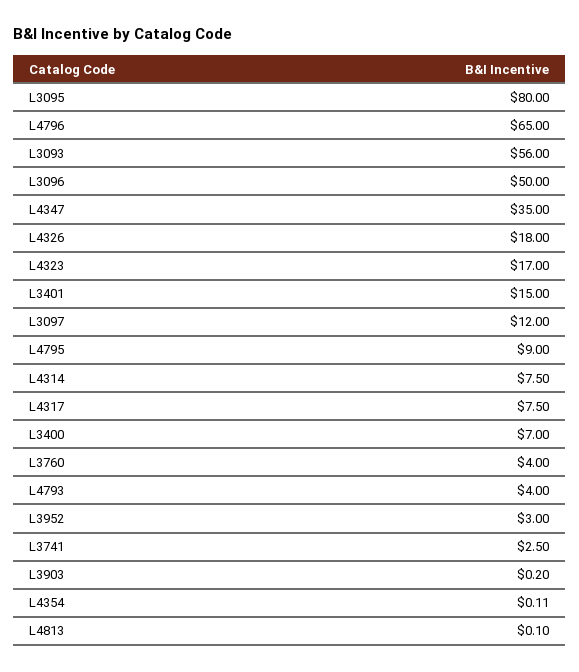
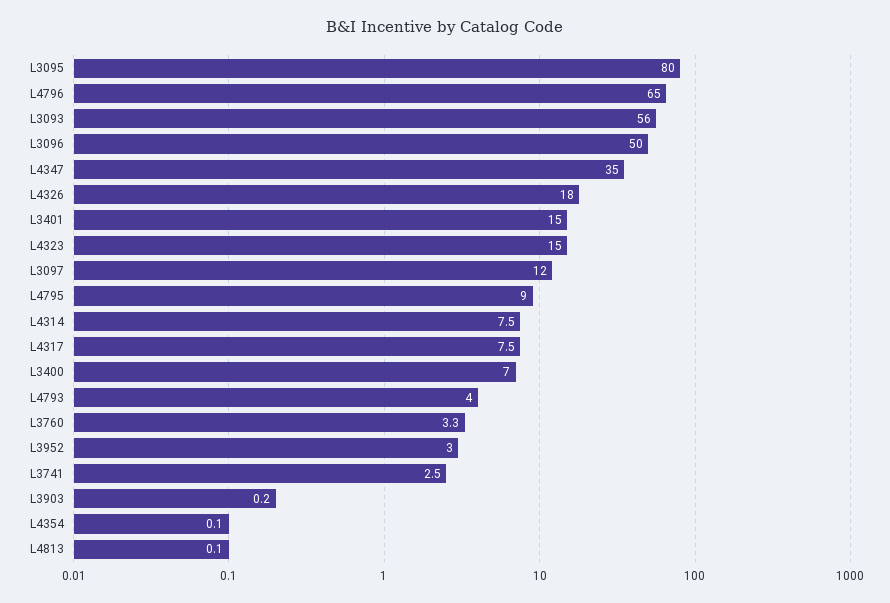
L4323: 17 -> 15
L3760: 4 -> 3.3

